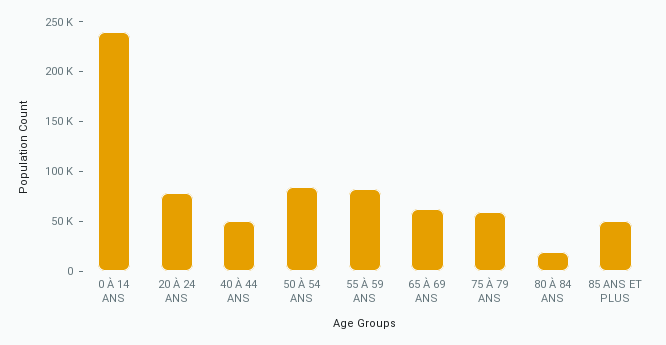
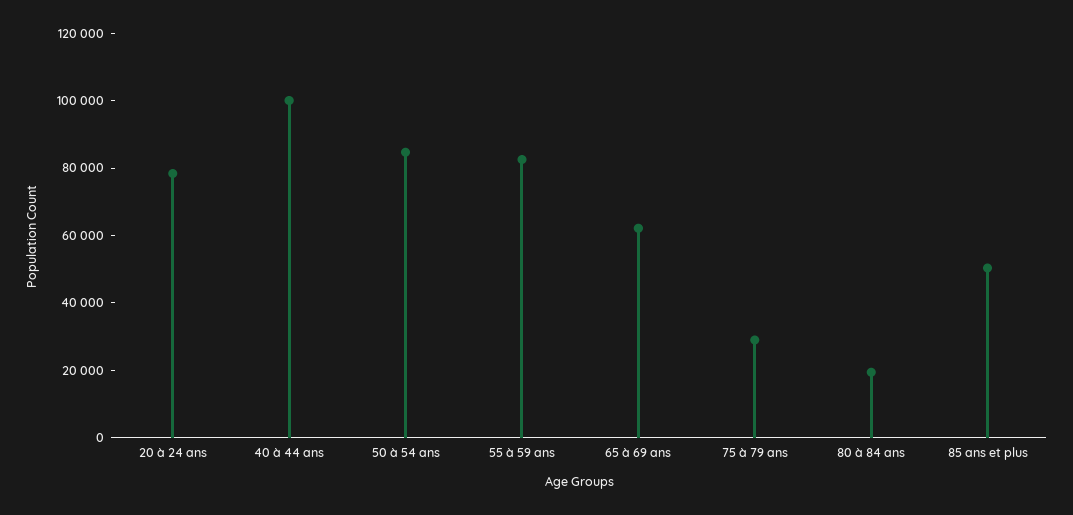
0 À 14 ANS: 240000 -> none
40 À 44 ANS: 50000 -> 100000
75 À 79 ANS: 60000 -> 30000

